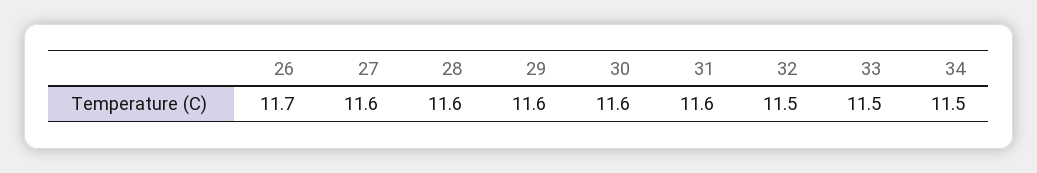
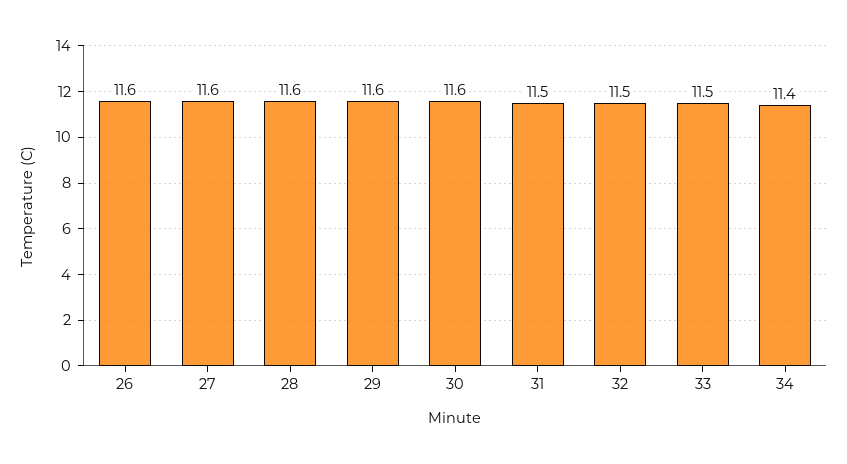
26: 11.7 -> 11.6
31: 11.6 -> 11.5
34: 11.5 -> 11.4

